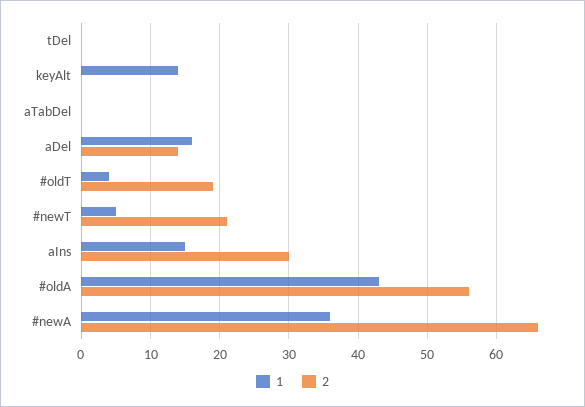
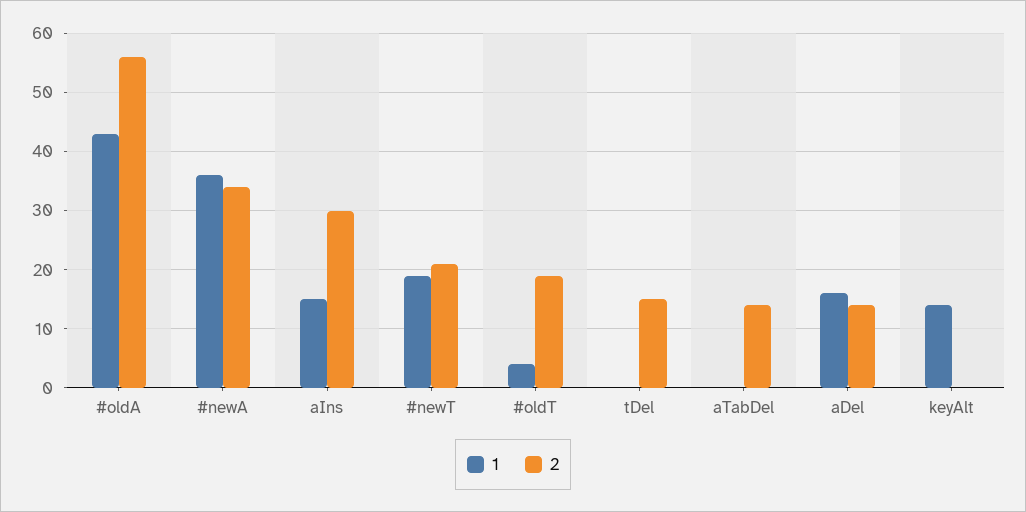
2, tDel: 0 -> 15
2, aTabDel: 0 -> 15
1, #newT: 5 -> 20
2, #newA: 66 -> 35

